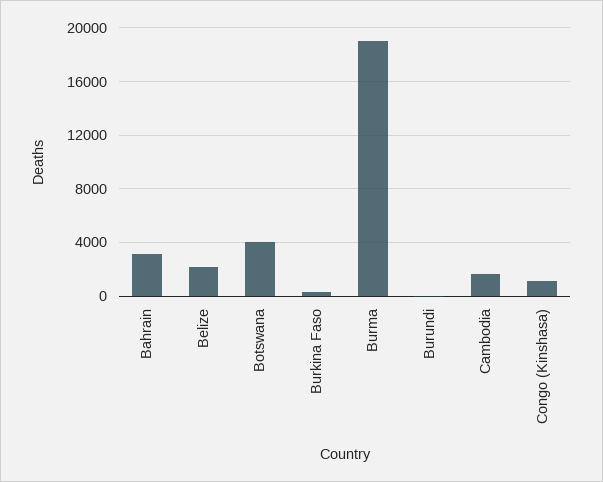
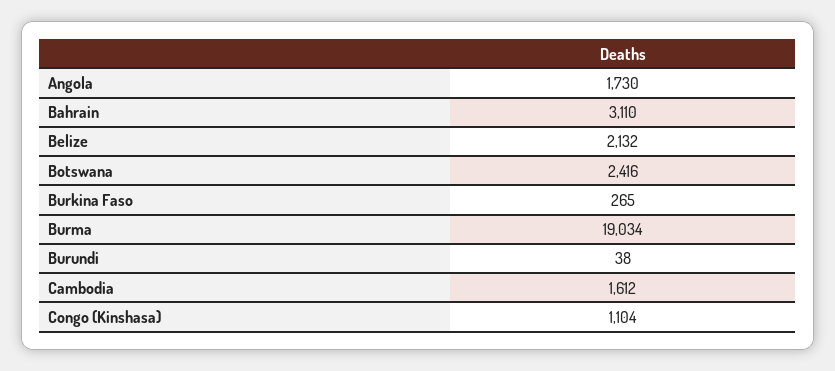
Botswana: 4000 -> 2416
Angola: none -> 1730

